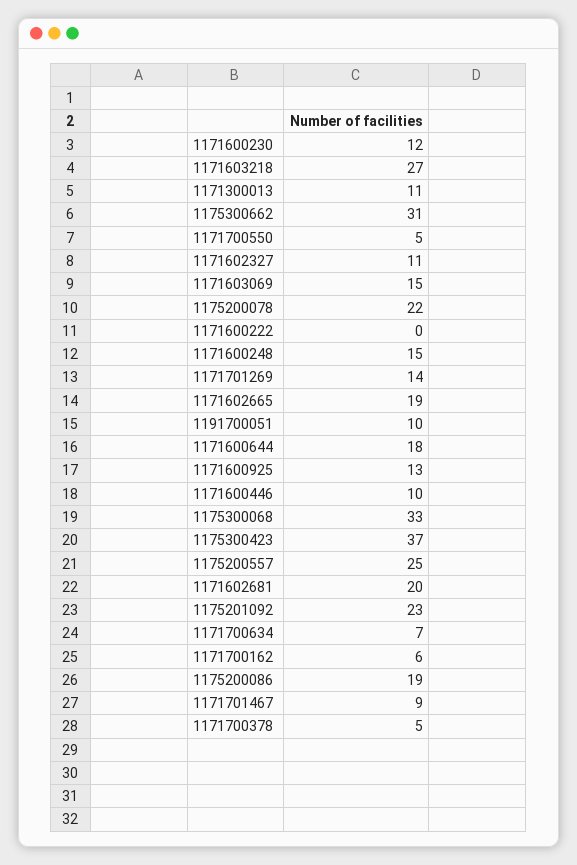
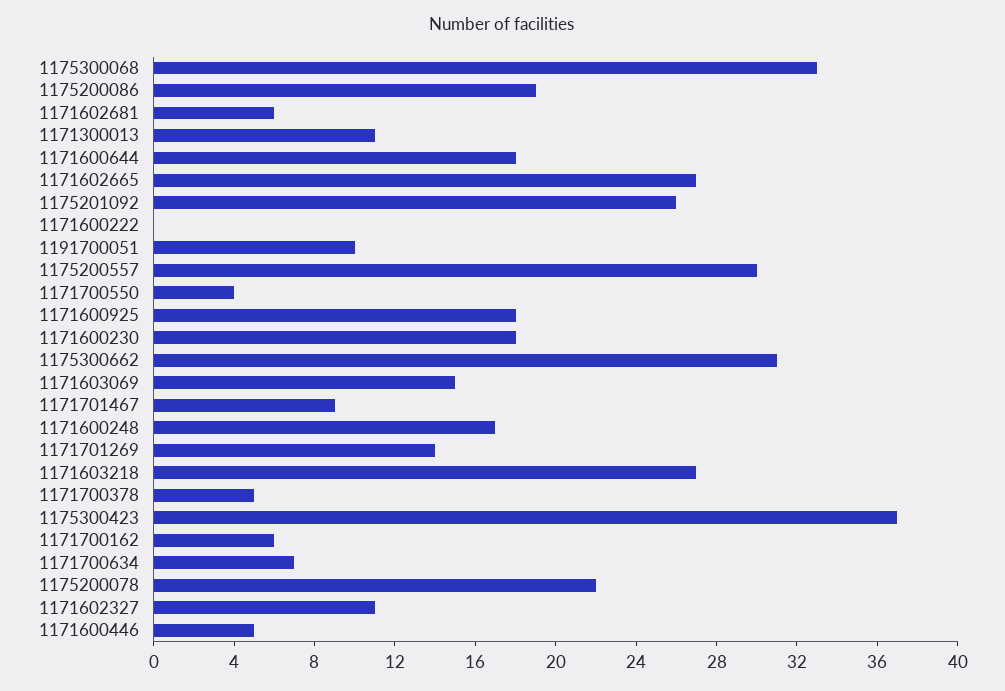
1171600230: 12 -> 18
1171700550: 5 -> 4
1171600248: 15 -> 17
1171602665: 19 -> 27
1171600925: 13 -> 18
1171600446: 10 -> 5
1175200557: 25 -> 30
1171602681: 20 -> 6
1175201092: 23 -> 26

